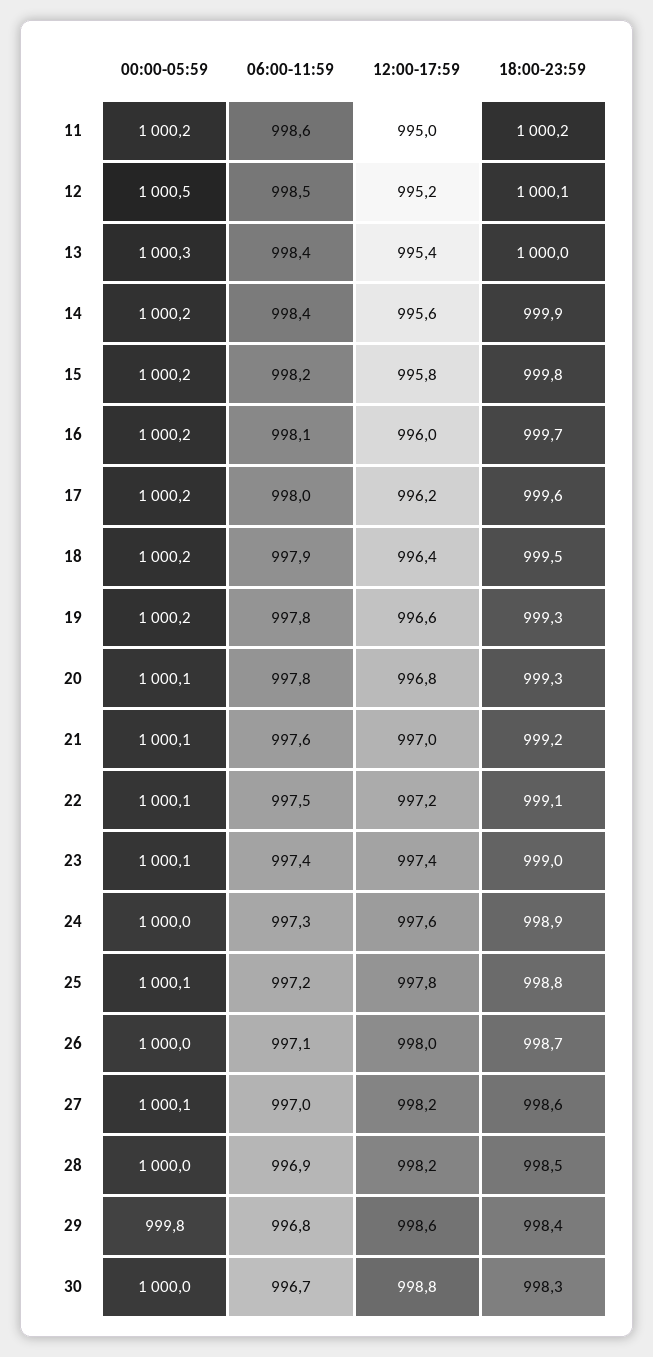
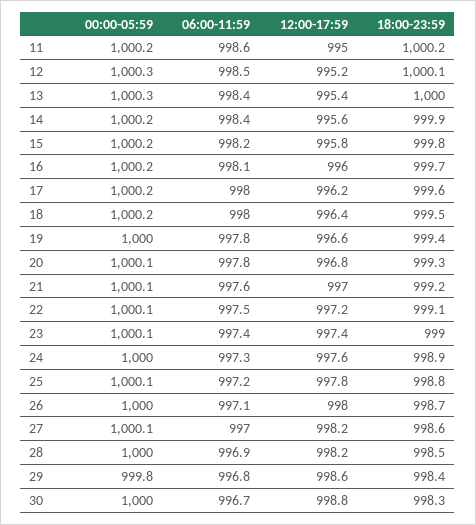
00:00-05:59, 12: 1000.5 -> 1000.3
06:00-11:59, 18: 997.9 -> 998
00:00-05:59, 19: 1000.2 -> 1000
18:00-23:59, 19: 999.3 -> 999.4

